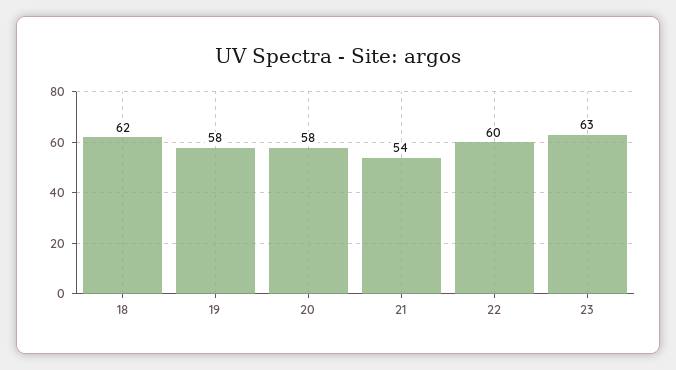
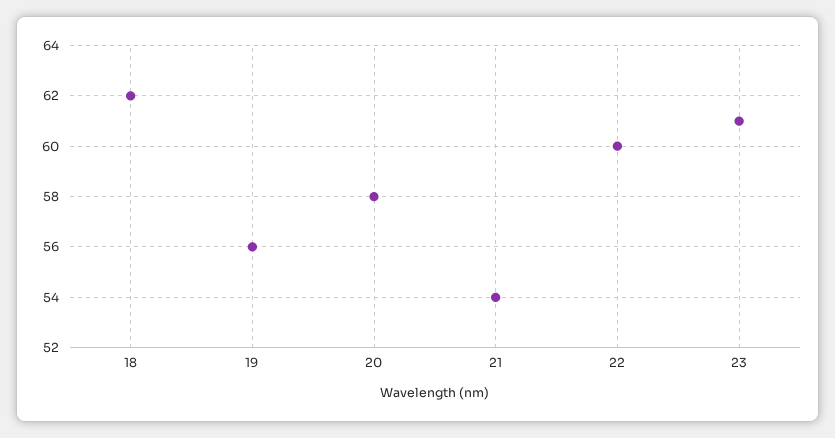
19: 58 -> 56
23: 63 -> 61

